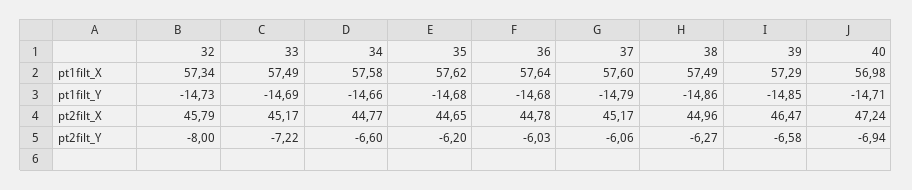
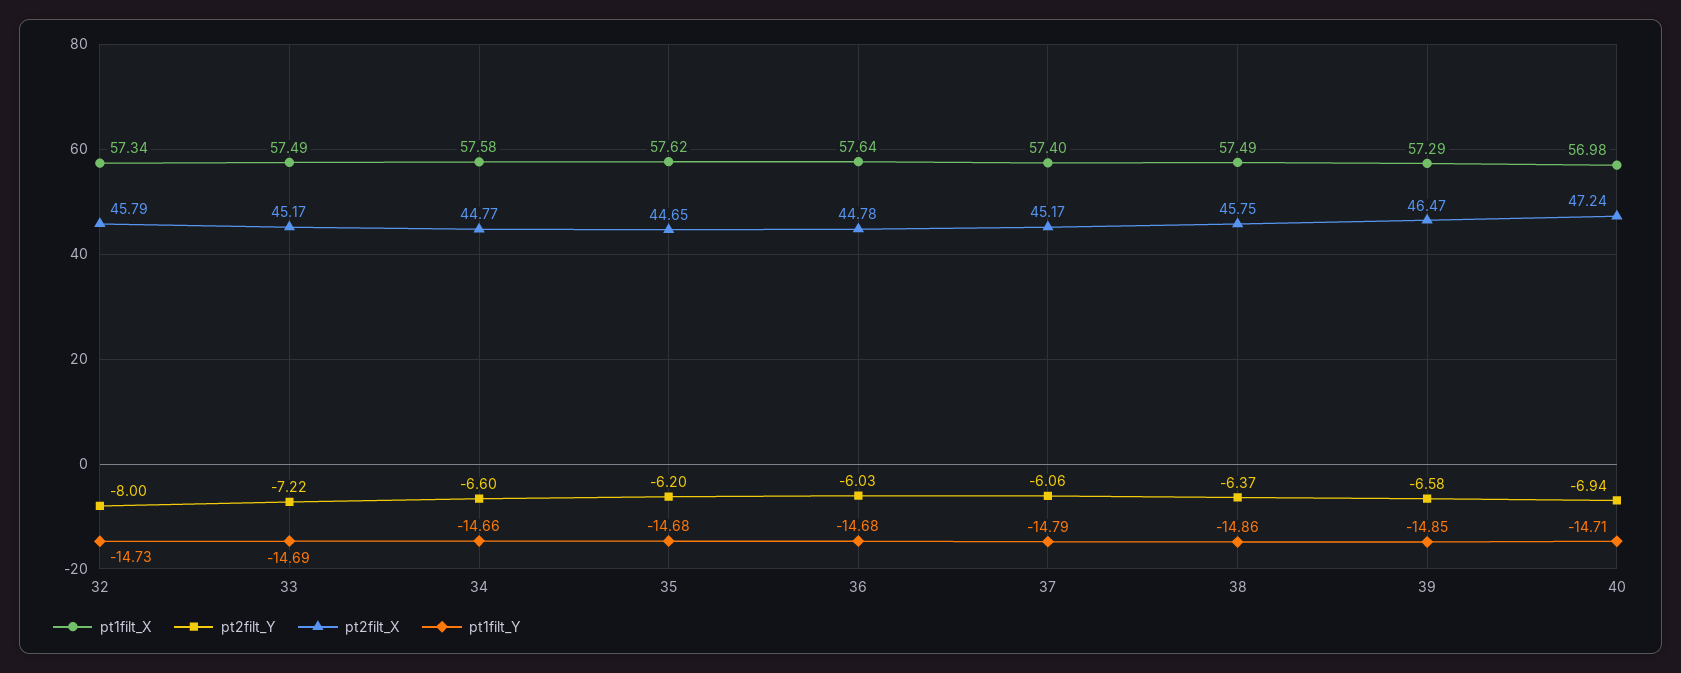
pt1filt_X, 37: 57.6 -> 57.4
pt2filt_X, 38: 44.96 -> 45.75
pt2filt_Y, 38: -6.27 -> -6.37

